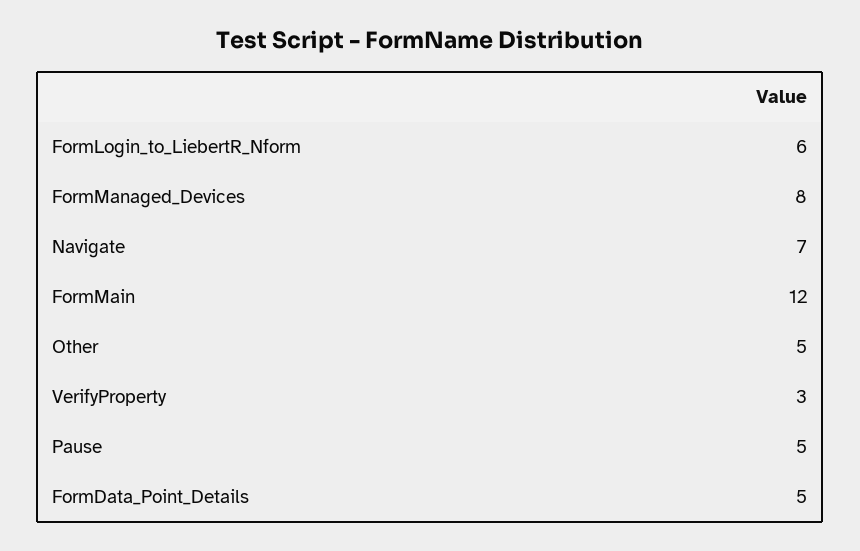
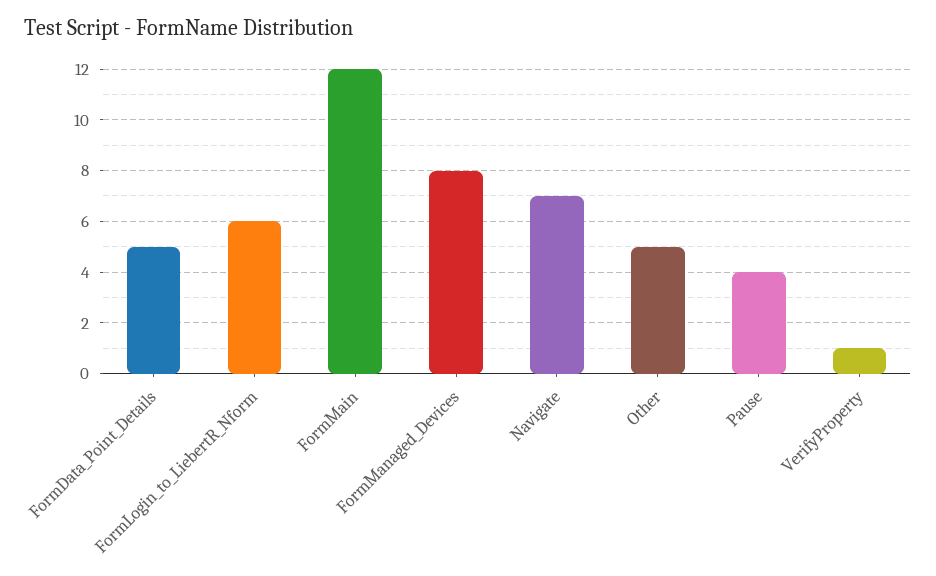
VerifyProperty: 3 -> 1
Pause: 5 -> 4

